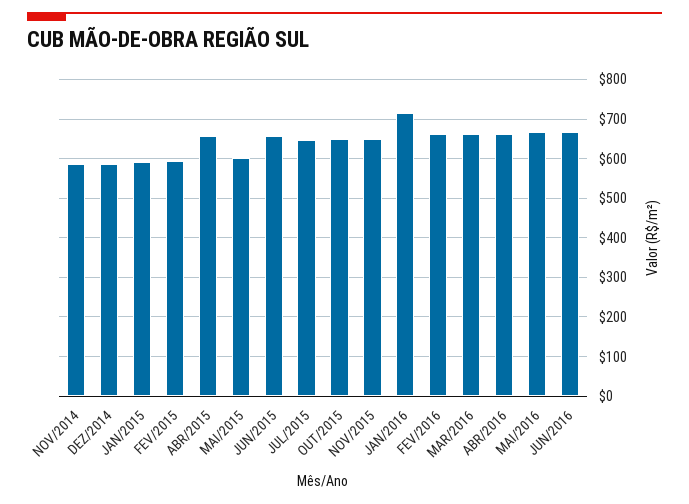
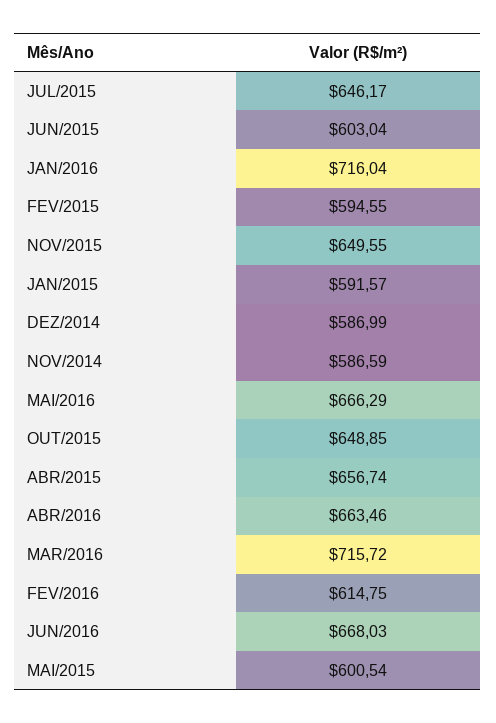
JUN/2015: 660 -> 603.04
FEV/2016: 660 -> 614.75
MAR/2016: 660 -> 715.72

